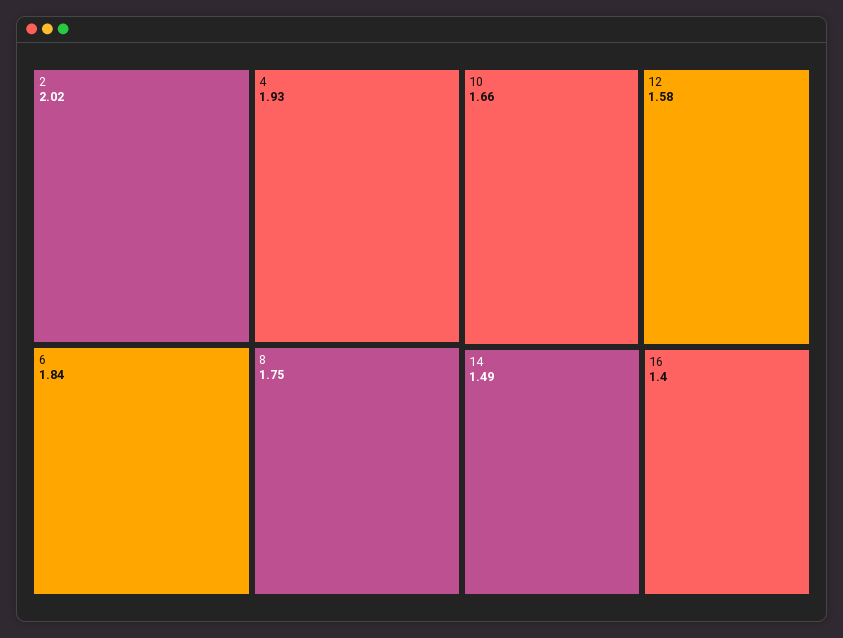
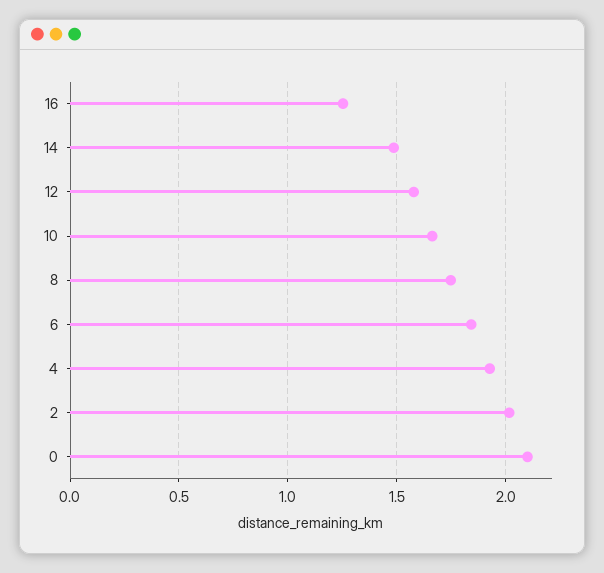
16: 1.4 -> 1.25
0: none -> 2.1

